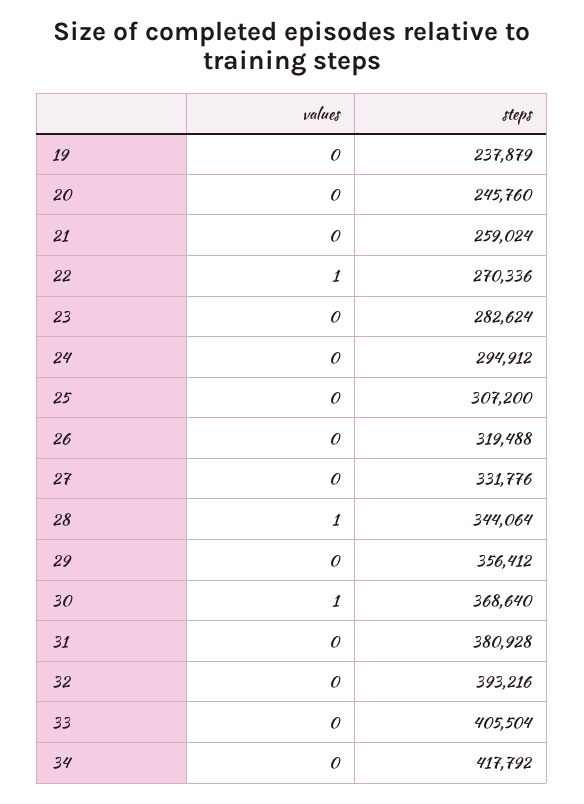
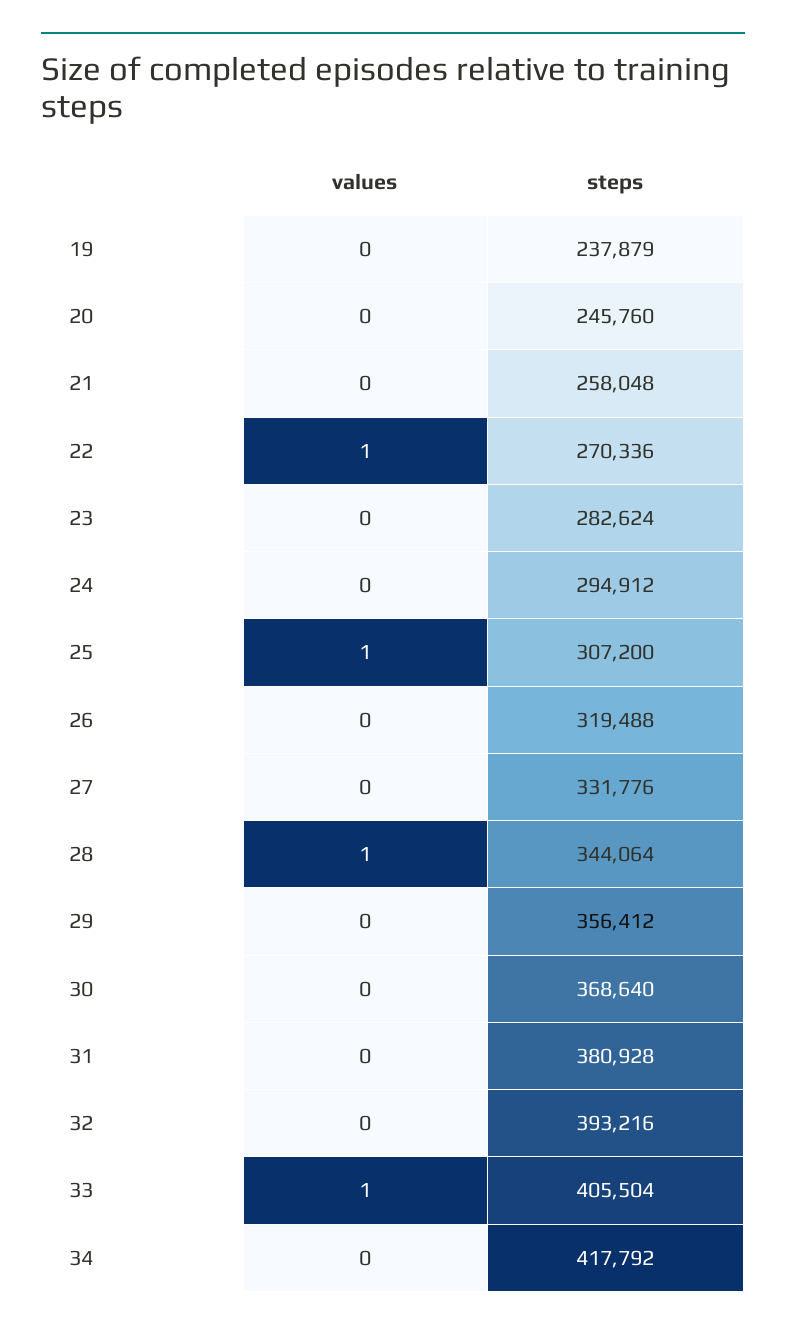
steps, 21: 259024 -> 258048
values, 25: 0 -> 1
values, 30: 1 -> 0
values, 33: 0 -> 1

